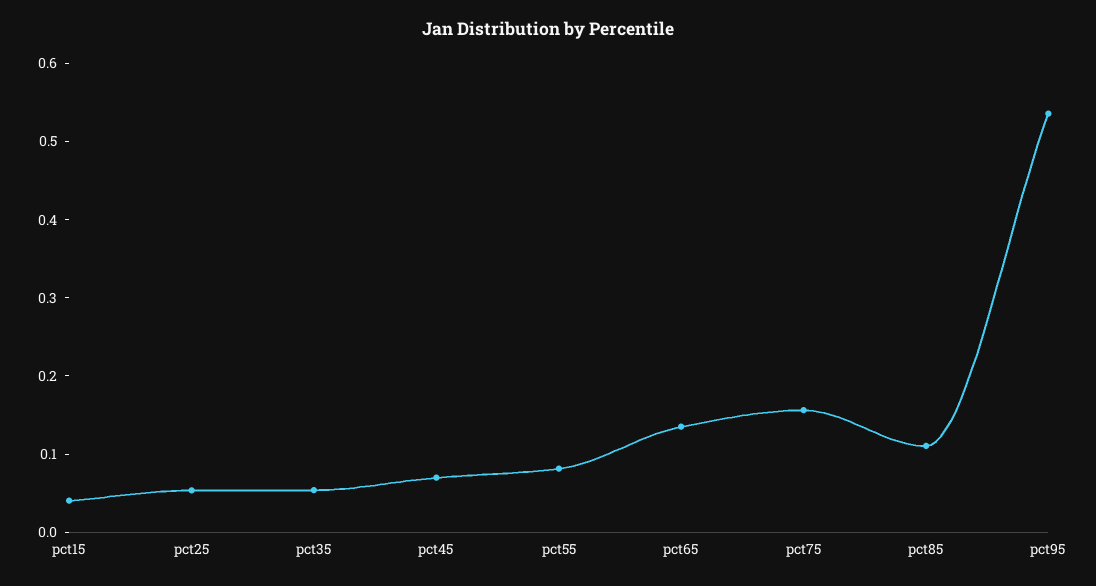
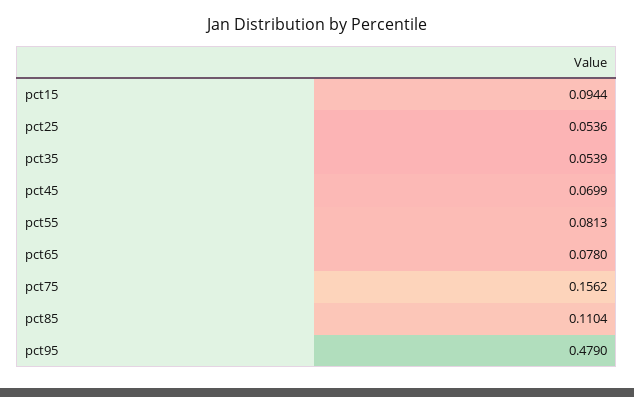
pct15: 0.04 -> 0.0944
pct65: 0.14 -> 0.078
pct95: 0.54 -> 0.479

